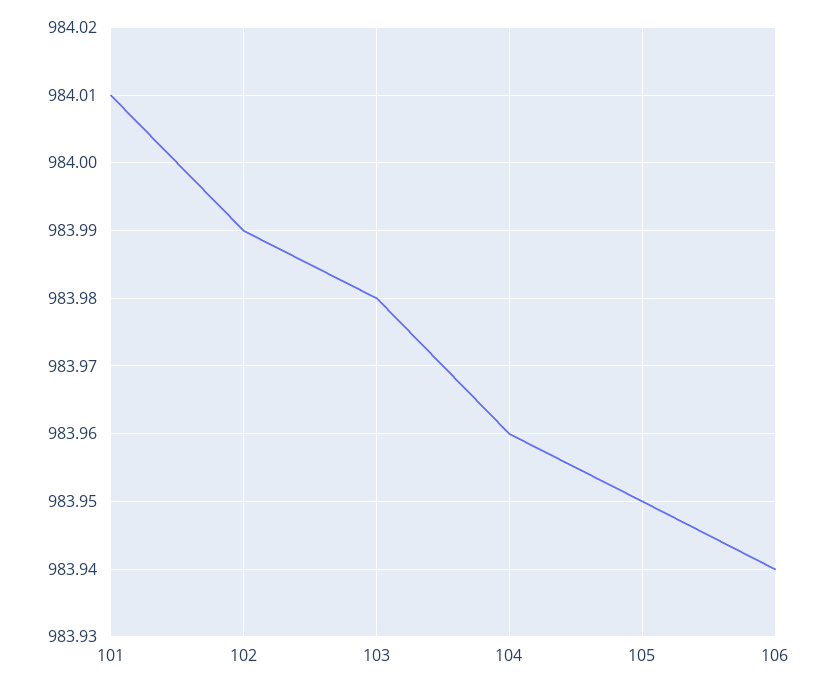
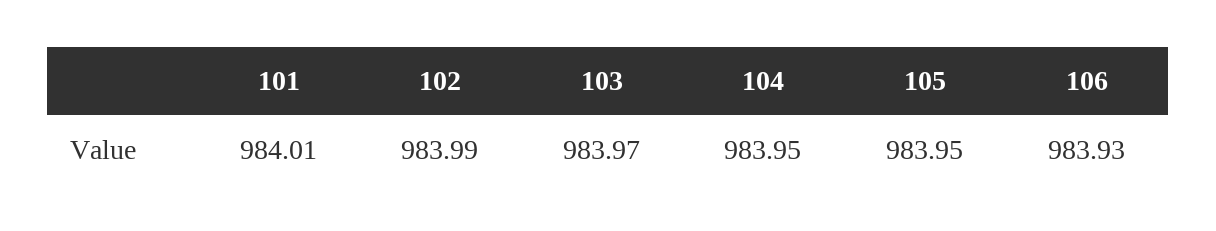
103: 983.98 -> 983.97
104: 983.96 -> 983.95
106: 983.94 -> 983.93

